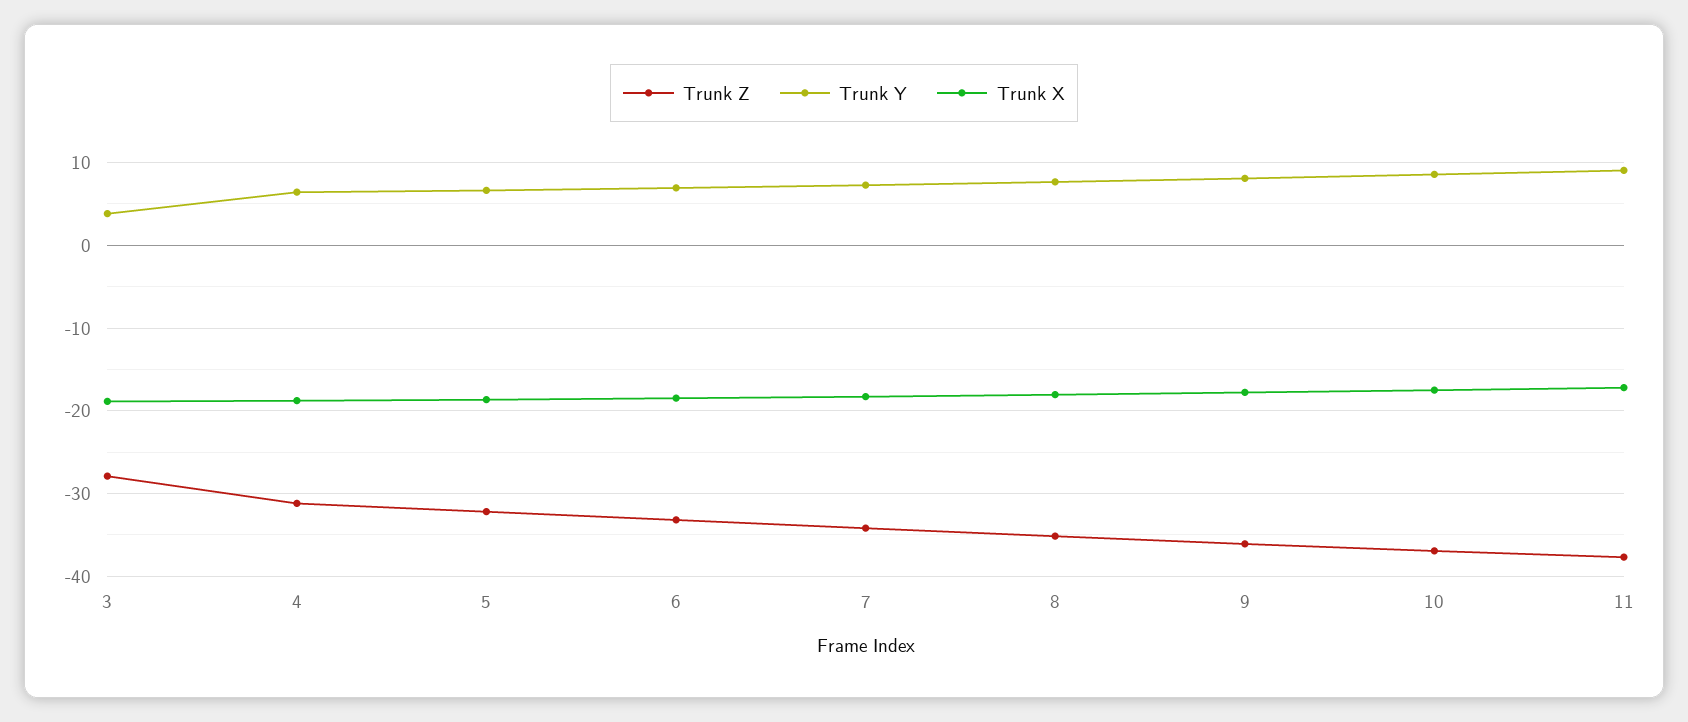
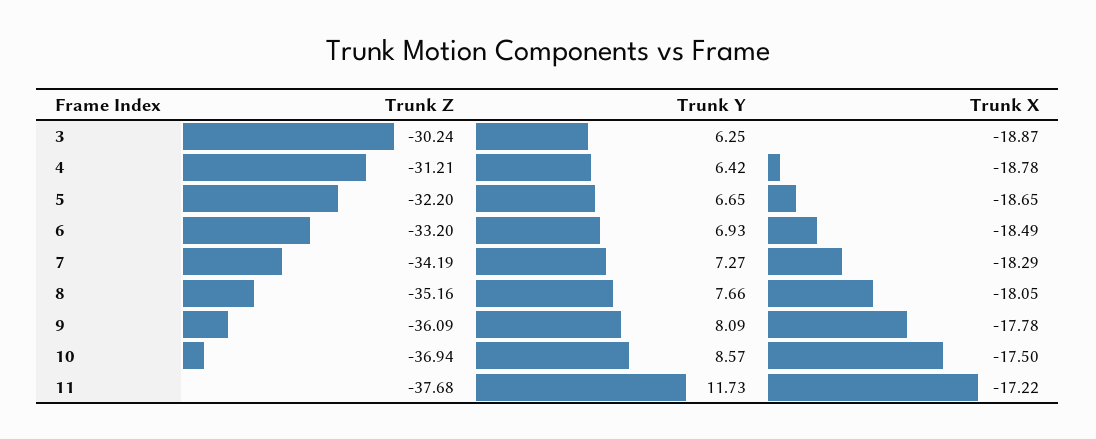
Trunk Z, 3: -28 -> -30.24
Trunk Y, 3: 4 -> 6.25
Trunk Y, 11: 9 -> 11.73

